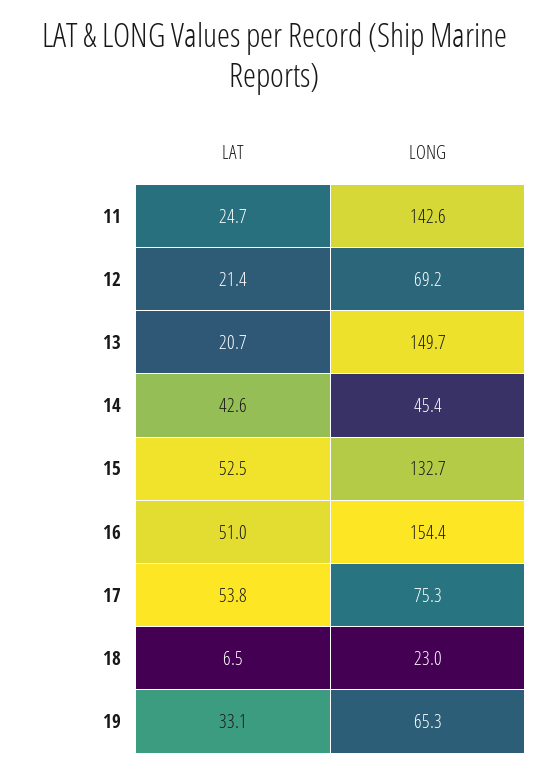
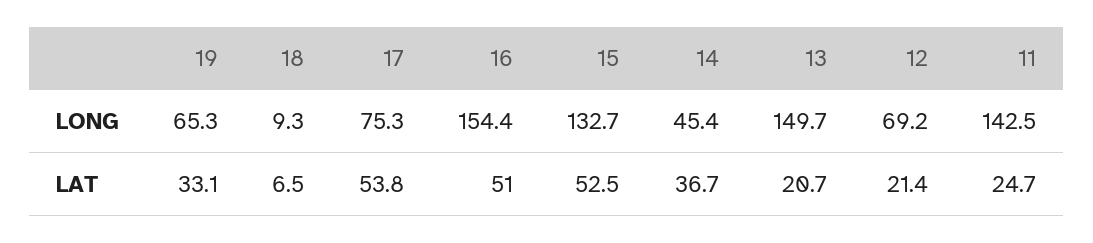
LONG, 11: 142.6 -> 142.5
LAT, 14: 42.6 -> 36.7
LONG, 18: 23 -> 9.3

